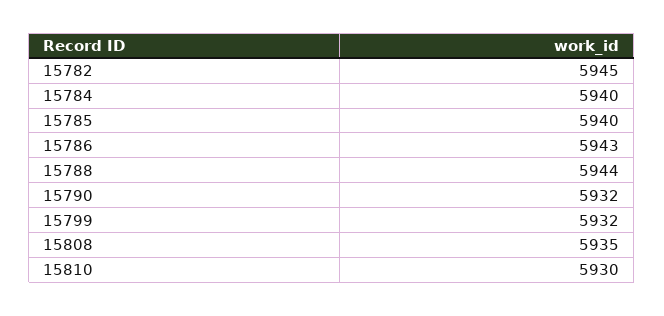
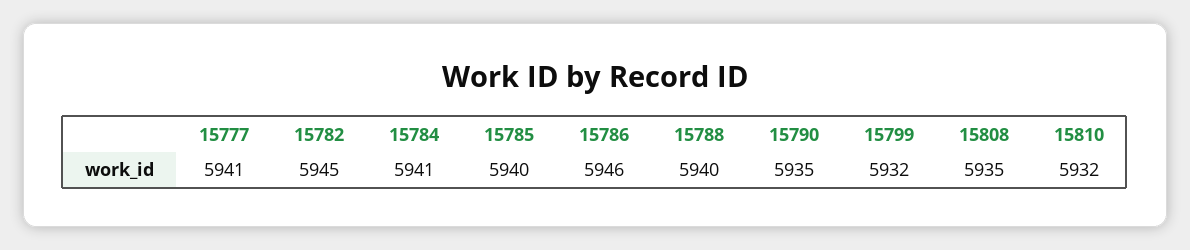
15784: 5940 -> 5941
15786: 5943 -> 5946
15788: 5944 -> 5940
15790: 5932 -> 5935
15810: 5930 -> 5932
15777: none -> 5941

